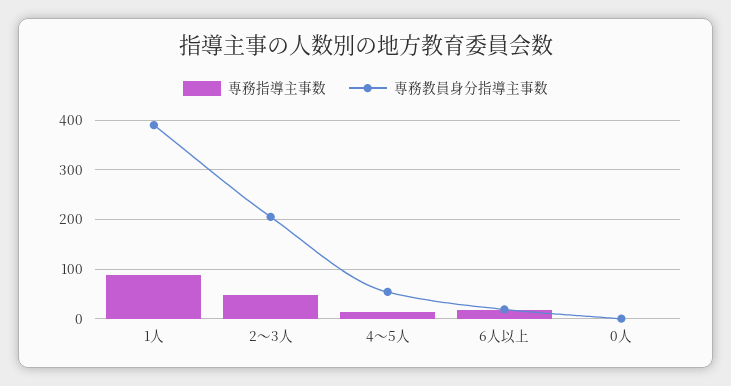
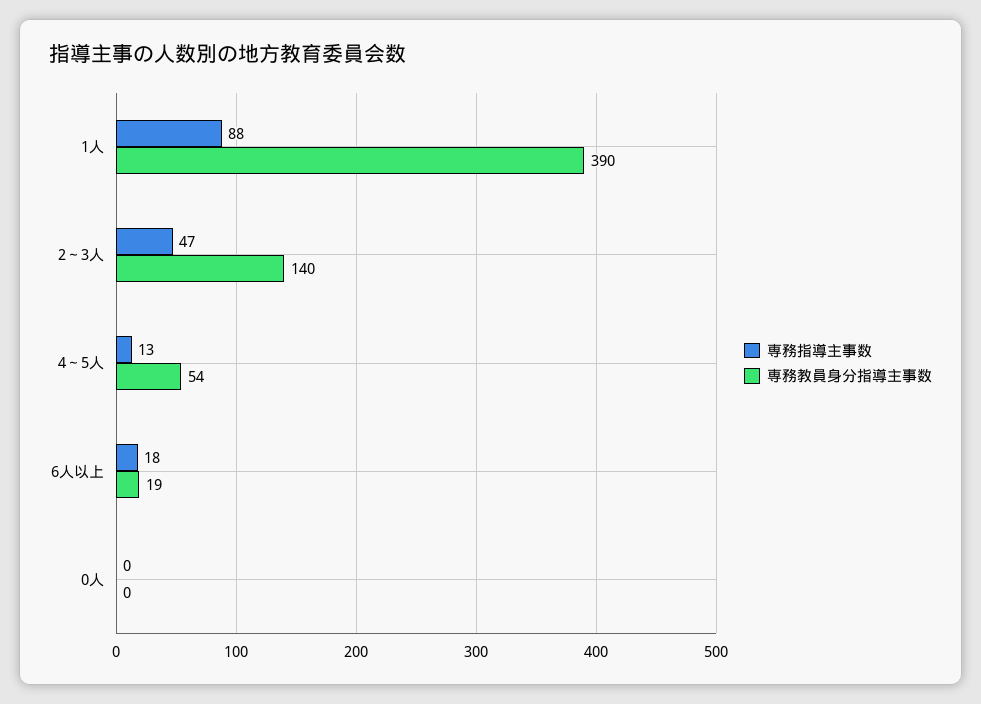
専務教員身分指導主事数, 2～3人: 200 -> 140

